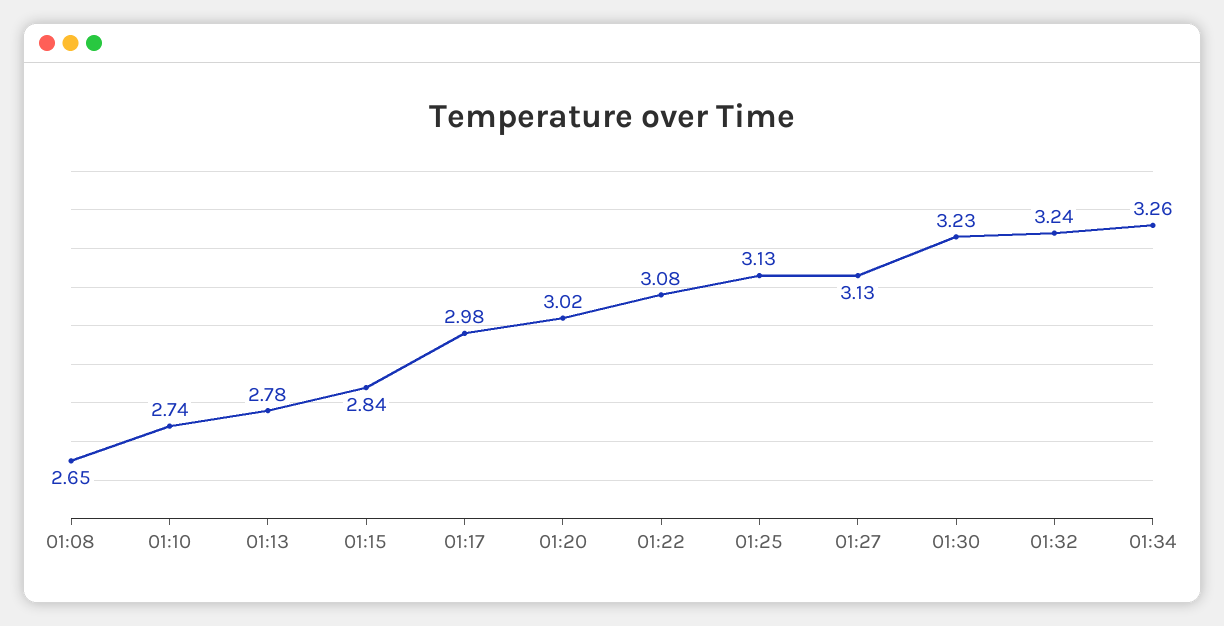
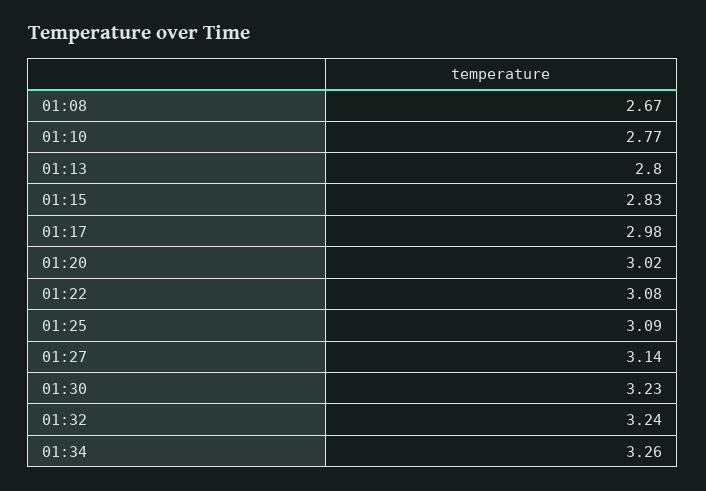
01:08: 2.65 -> 2.67
01:10: 2.74 -> 2.77
01:13: 2.78 -> 2.8
01:15: 2.84 -> 2.83
01:25: 3.13 -> 3.09
01:27: 3.13 -> 3.14

